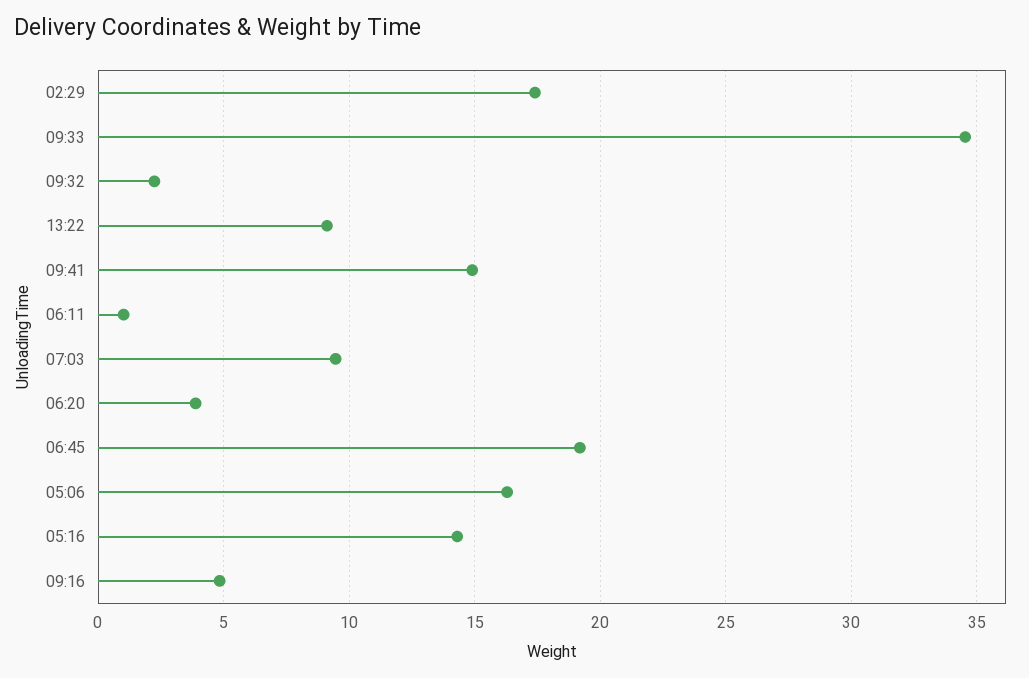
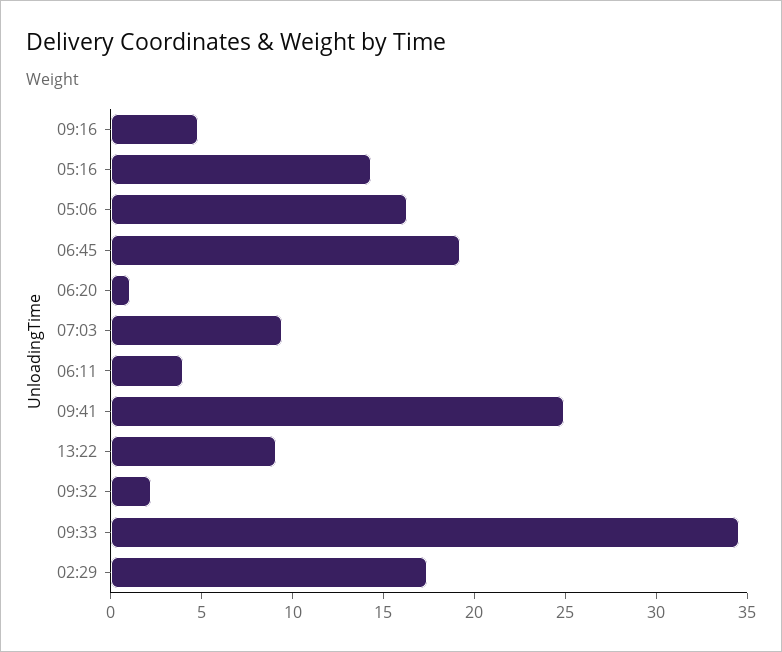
09:41: 15 -> 25
06:11: 1 -> 4
06:20: 4 -> 1

